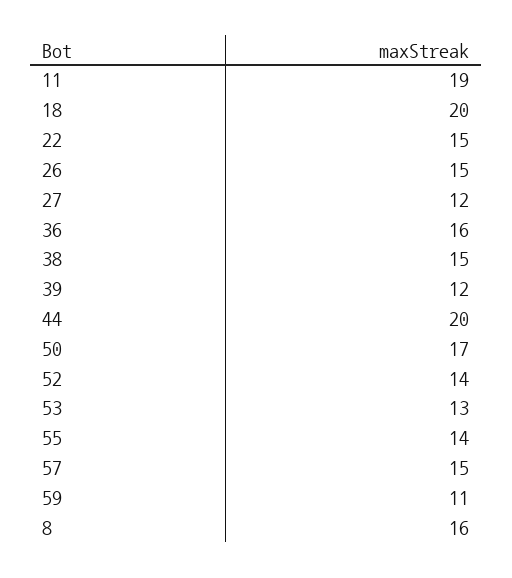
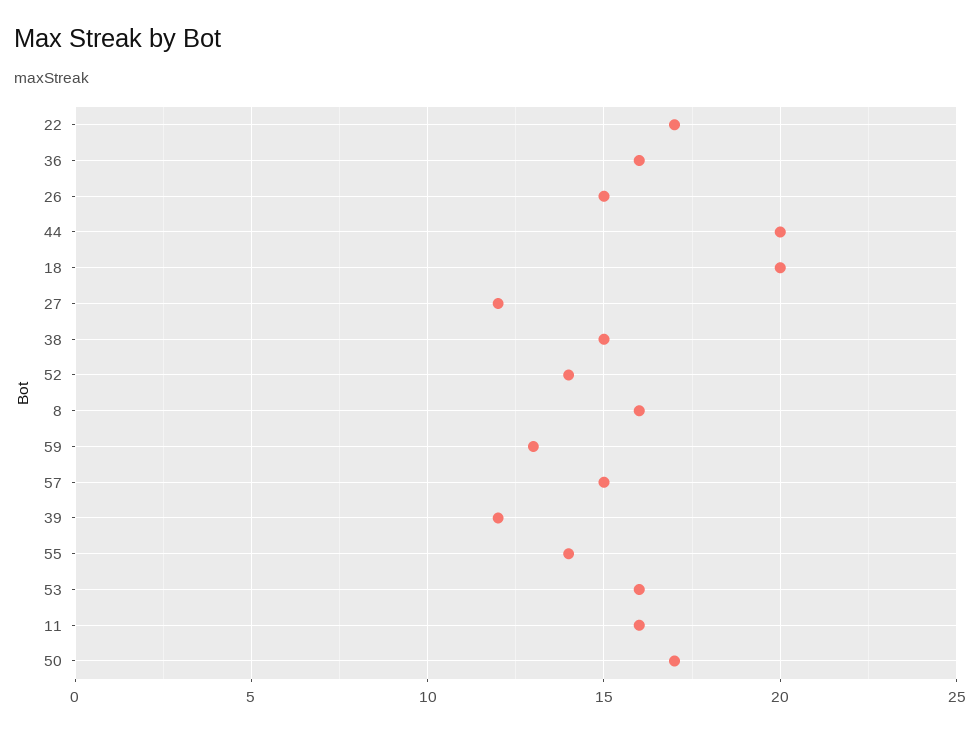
11: 19 -> 16
22: 15 -> 17
53: 13 -> 16
59: 11 -> 13

